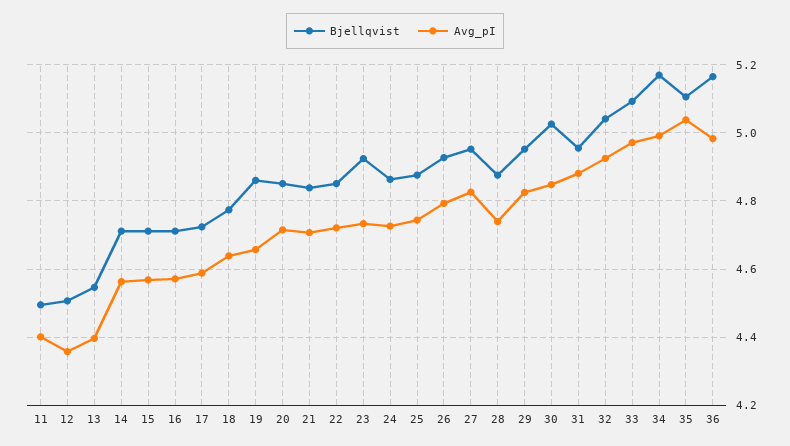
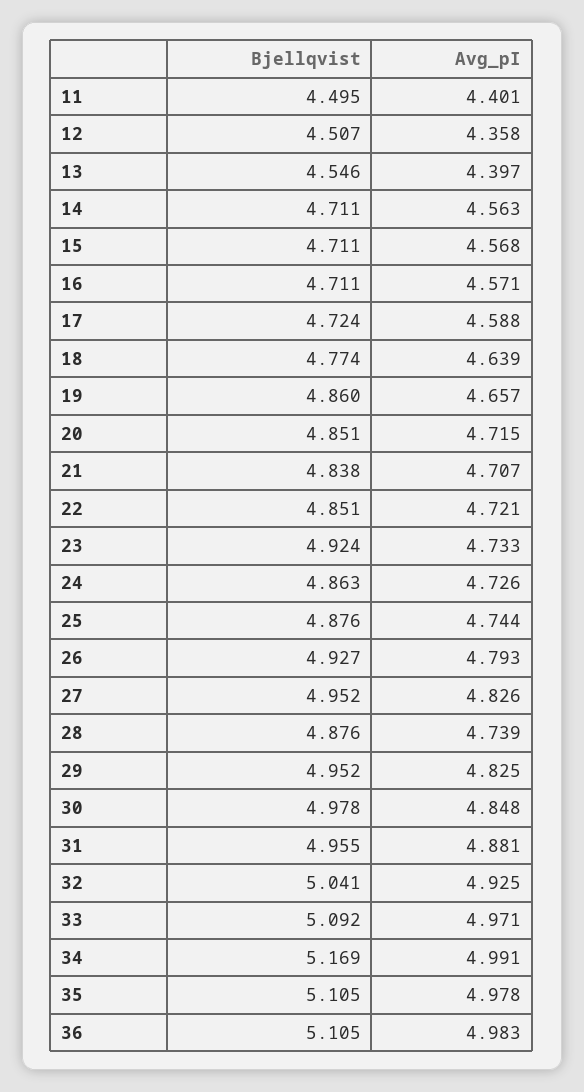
Bjellqvist, 30: 5.02 -> 4.978
Avg_pI, 35: 5.04 -> 4.978
Bjellqvist, 36: 5.16 -> 5.105

